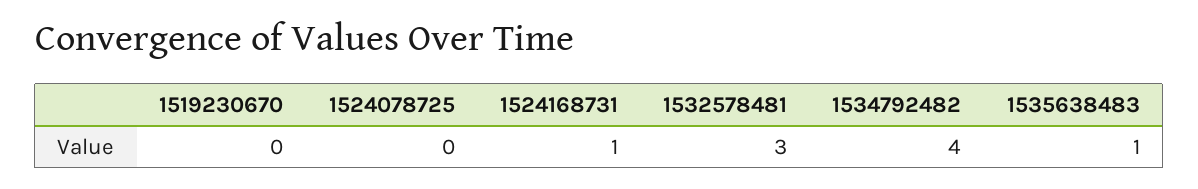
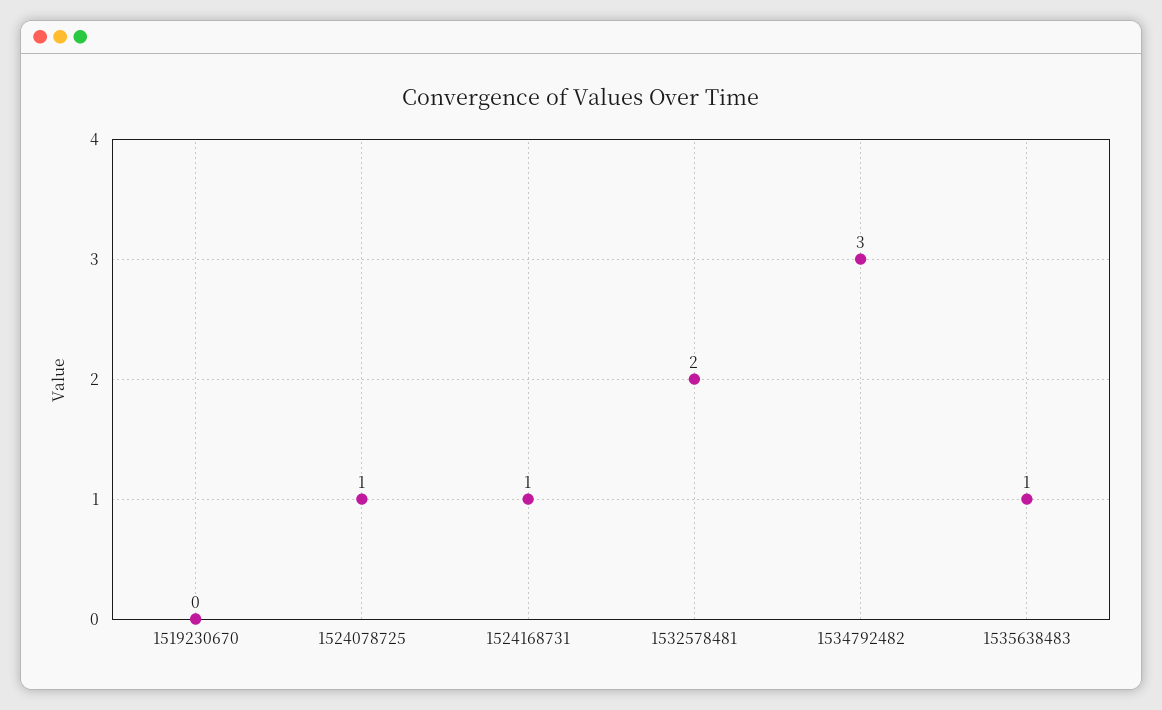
1524078725: 0 -> 1
1532578481: 3 -> 2
1534792482: 4 -> 3

